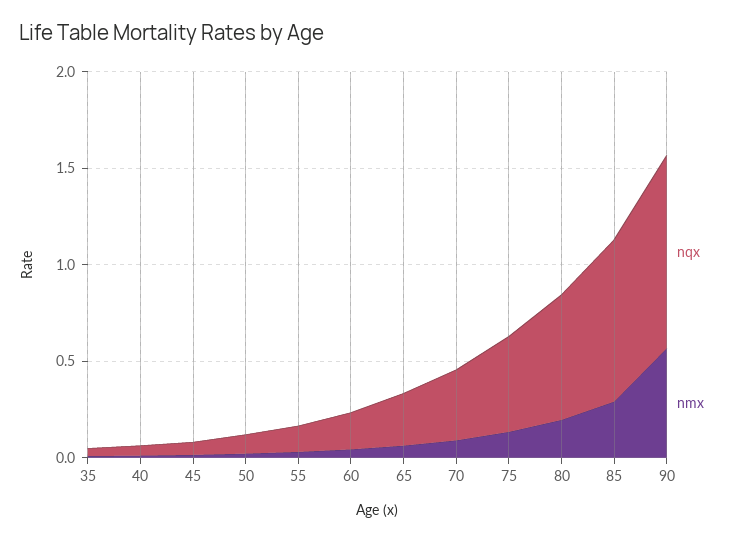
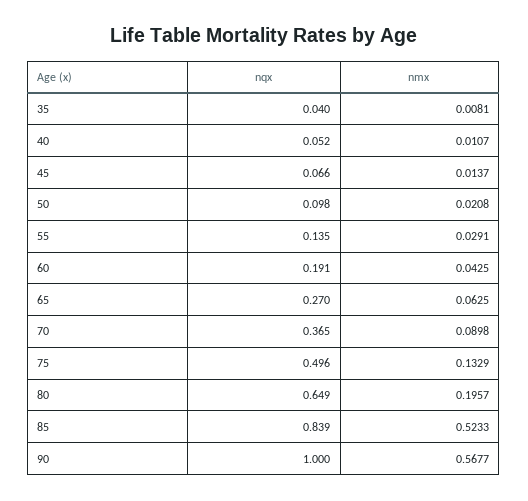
nmx, 85: 0.3 -> 0.5233

